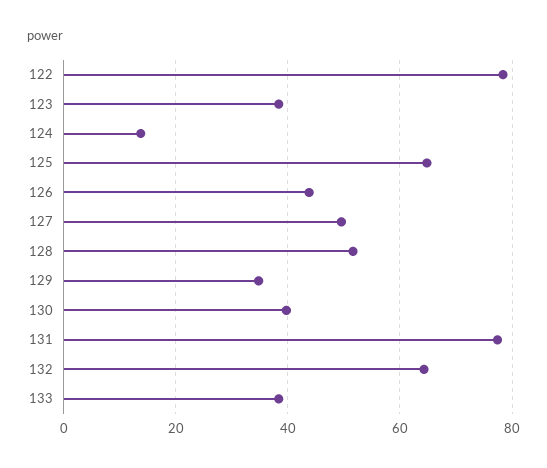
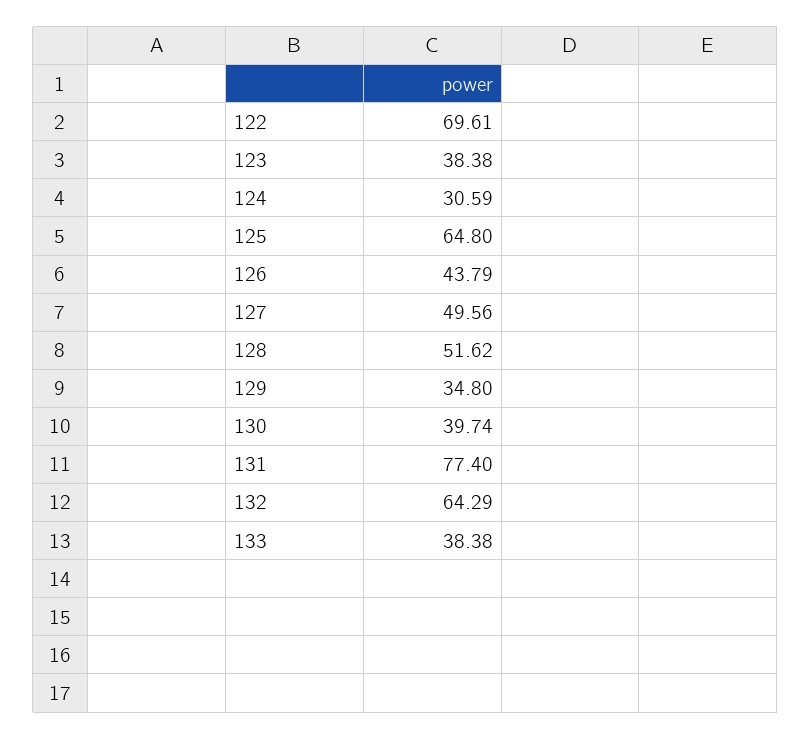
122: 78 -> 69.61
124: 14 -> 30.59

